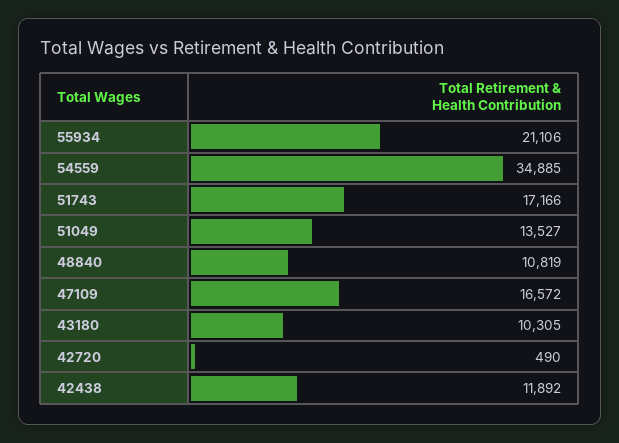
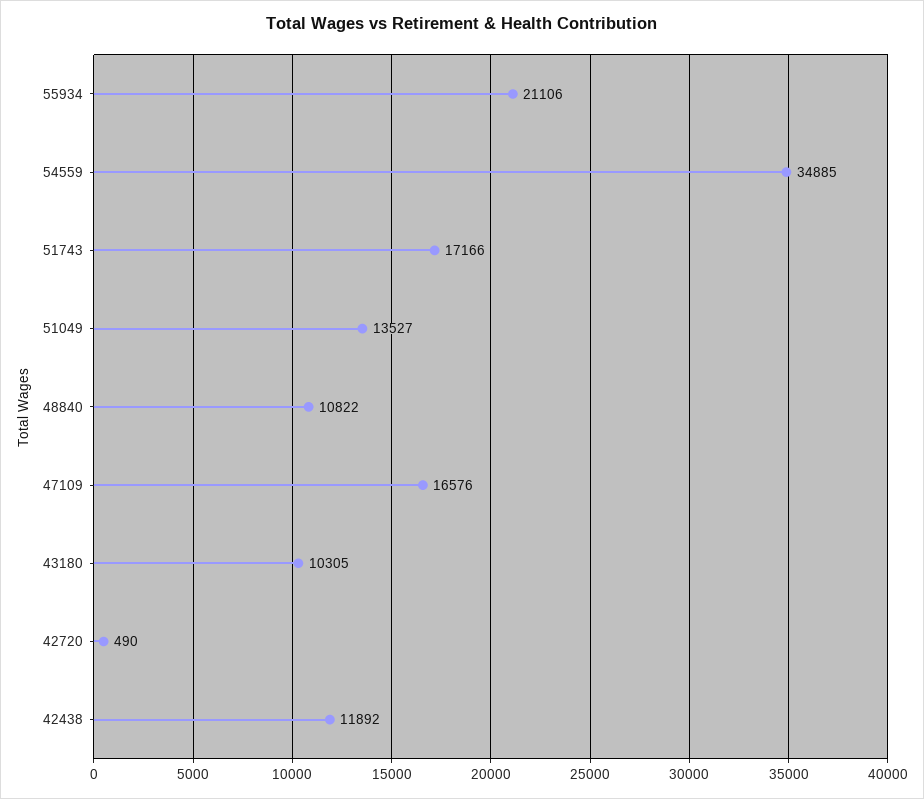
48840: 10819 -> 10822
47109: 16572 -> 16576

